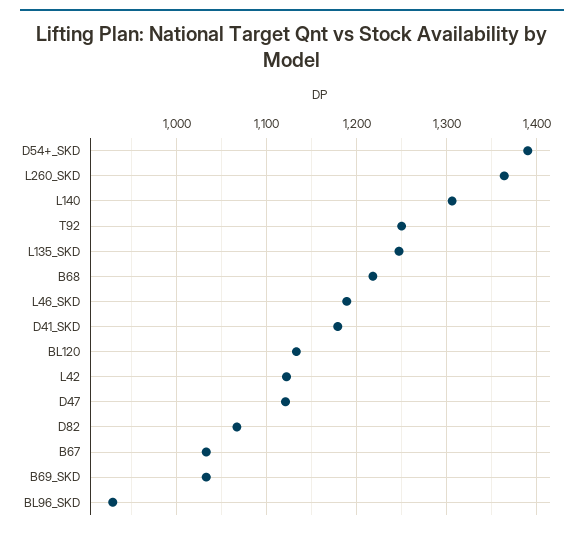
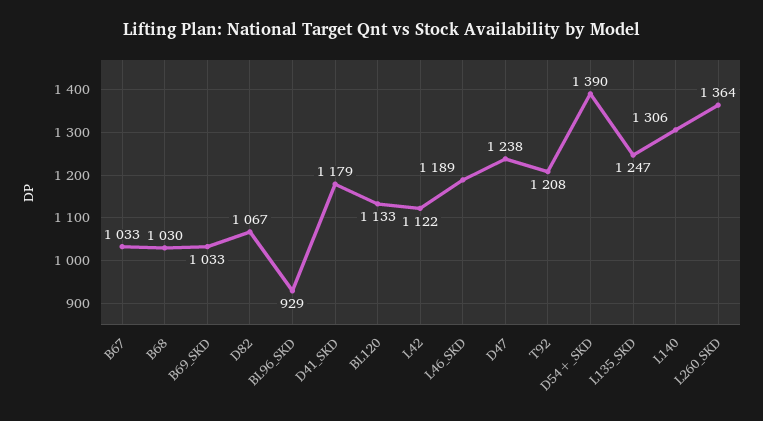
T92: 1250 -> 1208
B68: 1220 -> 1030
D47: 1120 -> 1238

